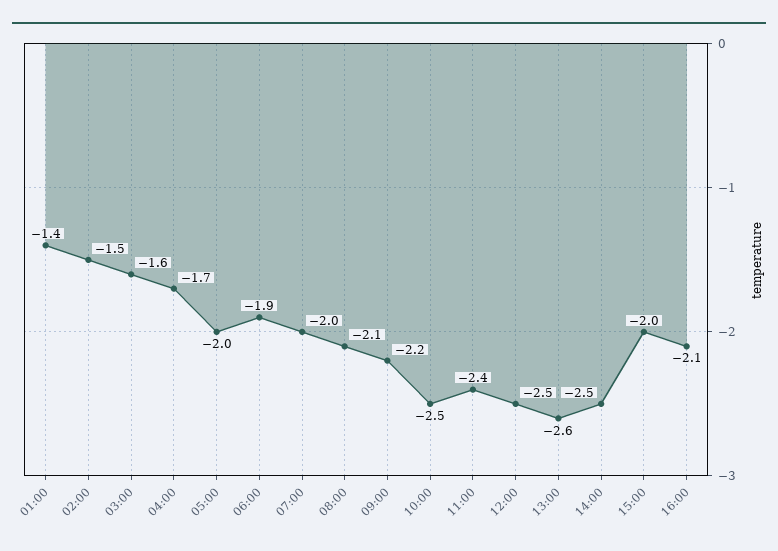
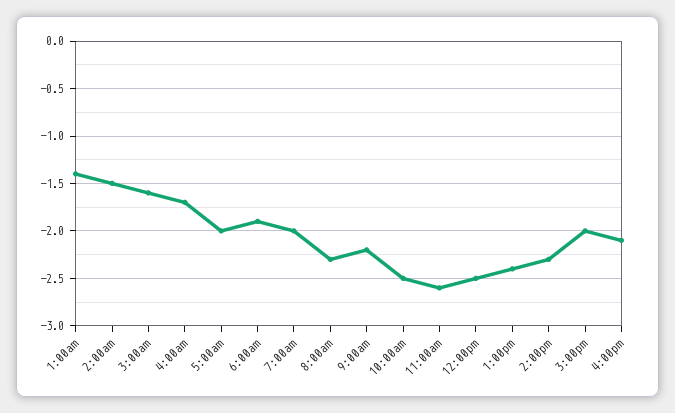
08:00: -2.1 -> -2.3
11:00: -2.4 -> -2.6
13:00: -2.6 -> -2.4
14:00: -2.5 -> -2.3

